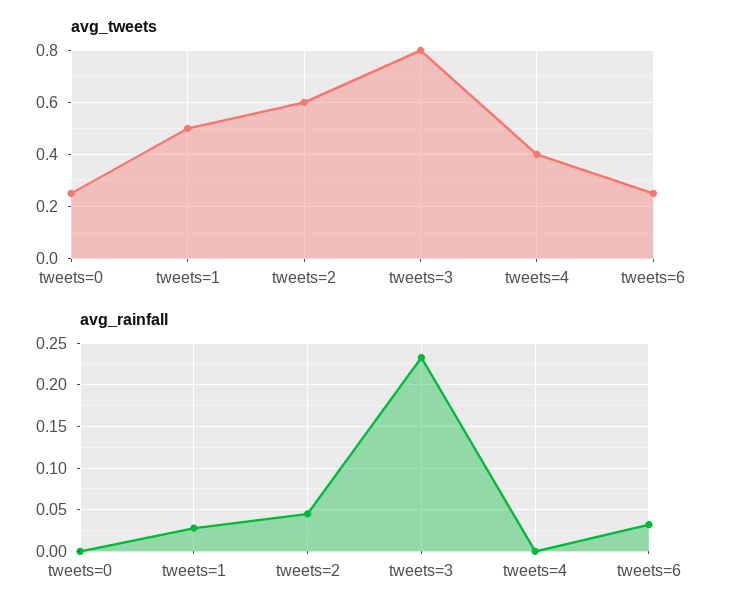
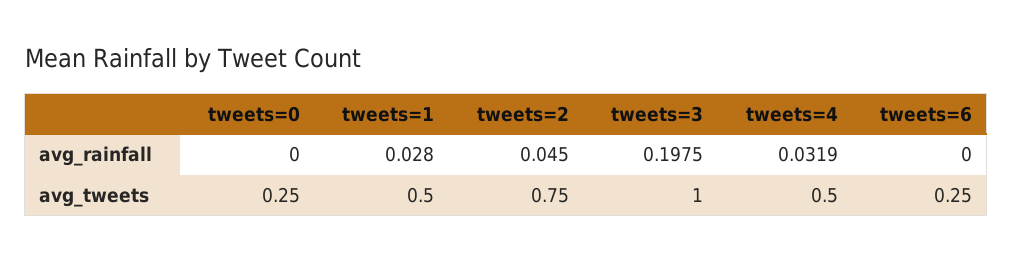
avg_tweets, tweets=2: 0.6 -> 0.75
avg_tweets, tweets=3: 0.8 -> 1
avg_tweets, tweets=4: 0.4 -> 0.5
avg_rainfall, tweets=3: 0.23 -> 0.1975
avg_rainfall, tweets=4: 0 -> 0.0319
avg_rainfall, tweets=6: 0.03 -> 0

